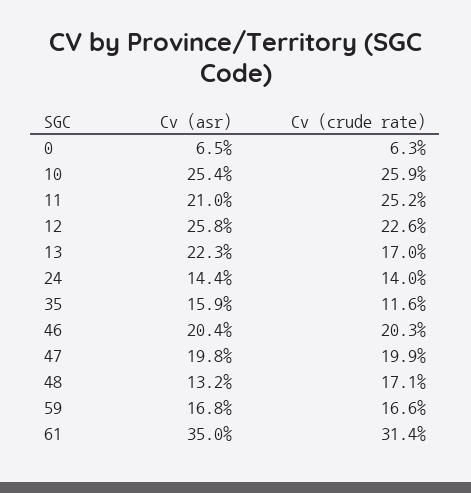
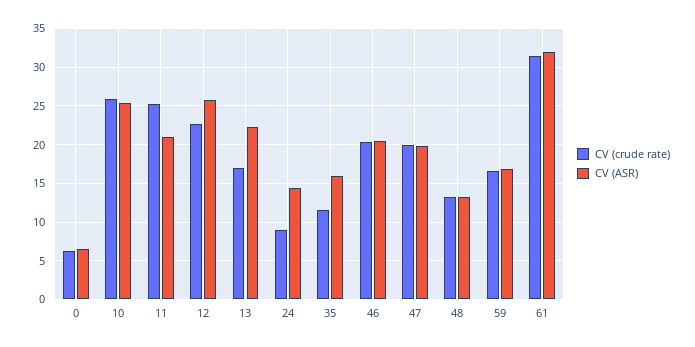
Cv (crude rate), 24: 14 -> 9
Cv (crude rate), 48: 17.1 -> 13
Cv (asr), 61: 35 -> 32

